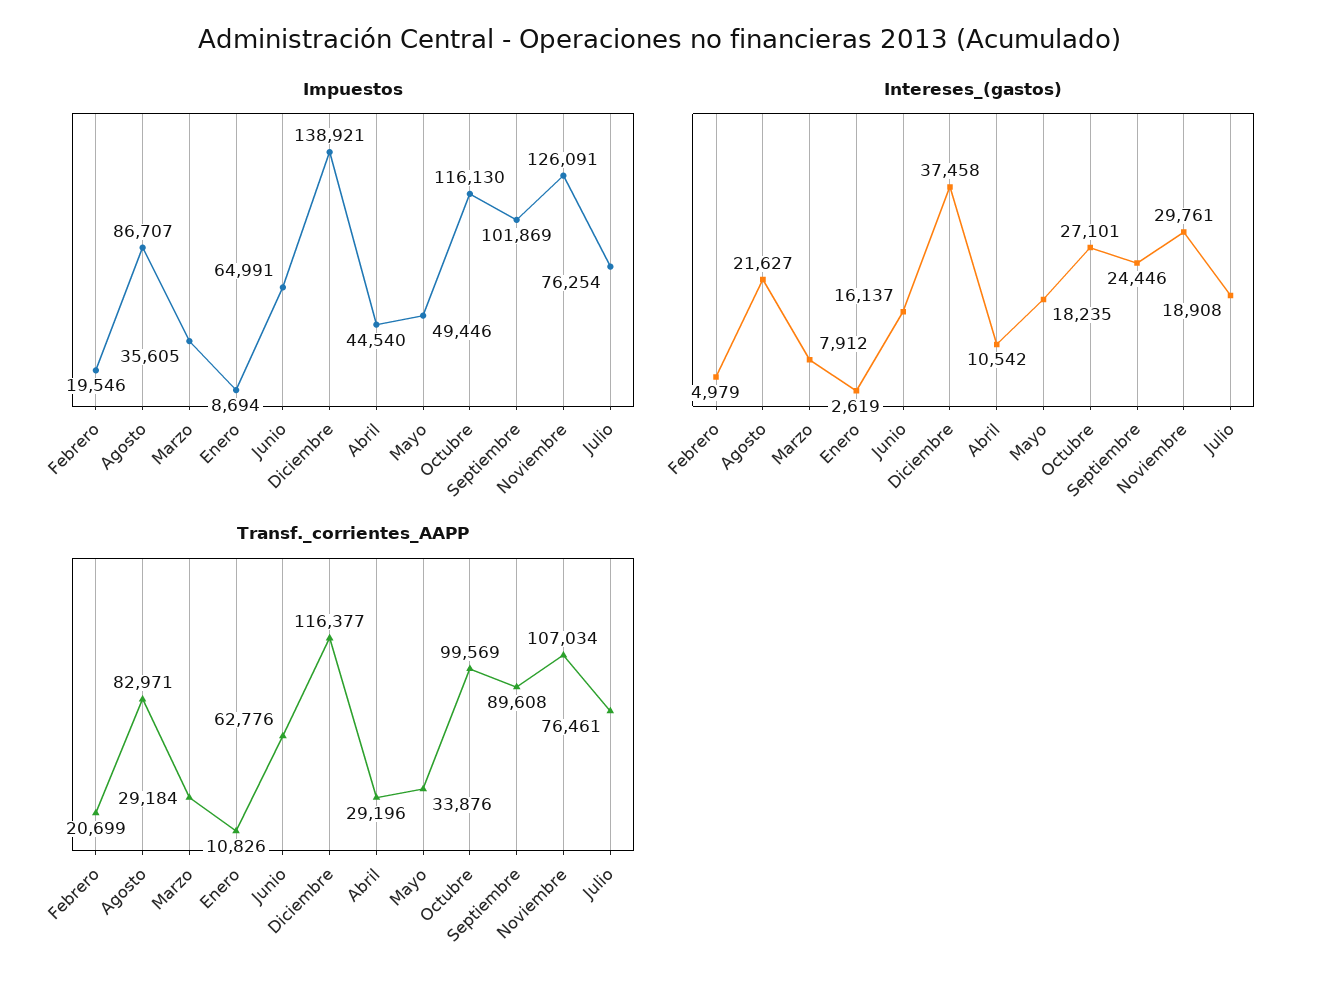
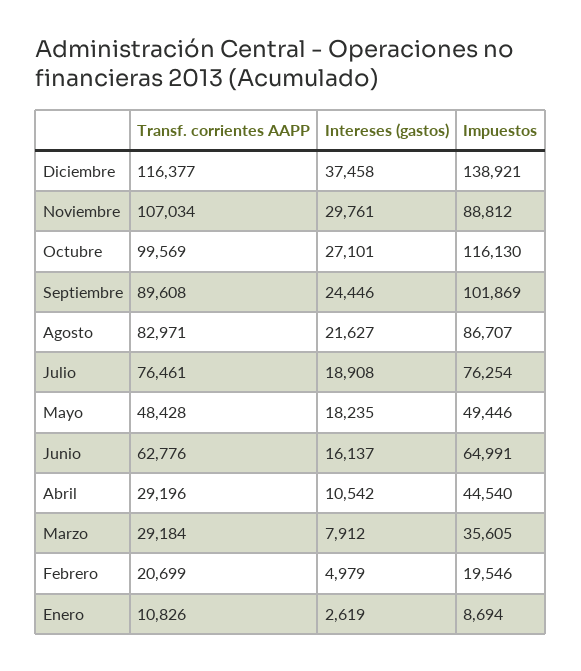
Impuestos, Noviembre: 126091 -> 88812
Transf._corrientes_AAPP, Mayo: 33876 -> 48428

